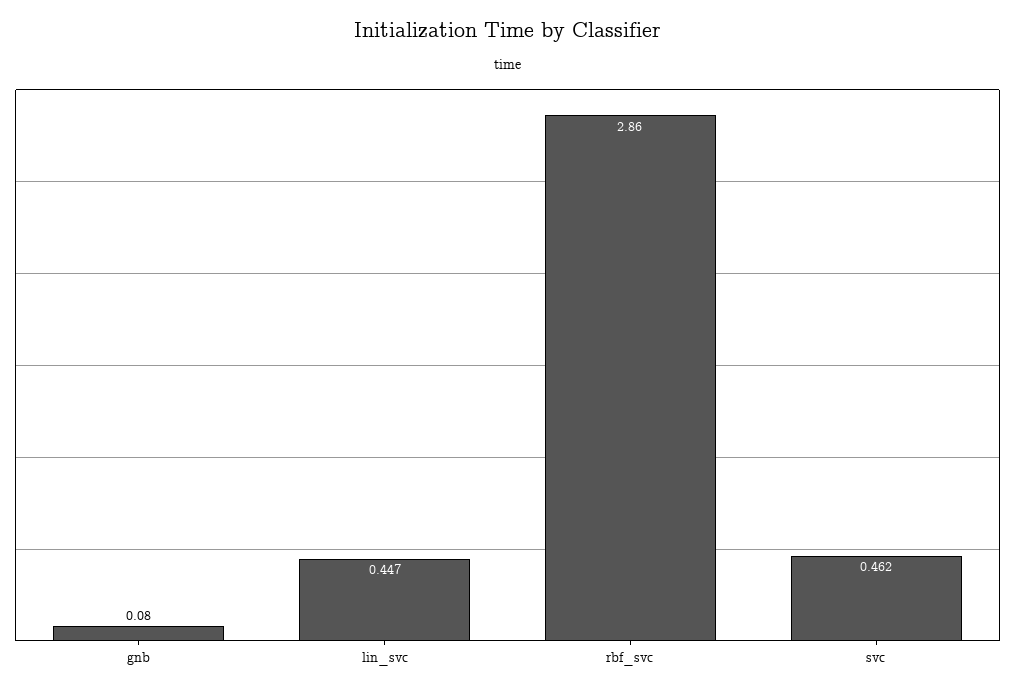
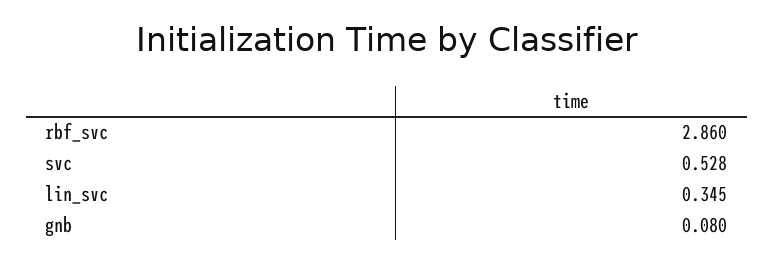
lin_svc: 0.447 -> 0.345
svc: 0.462 -> 0.528

